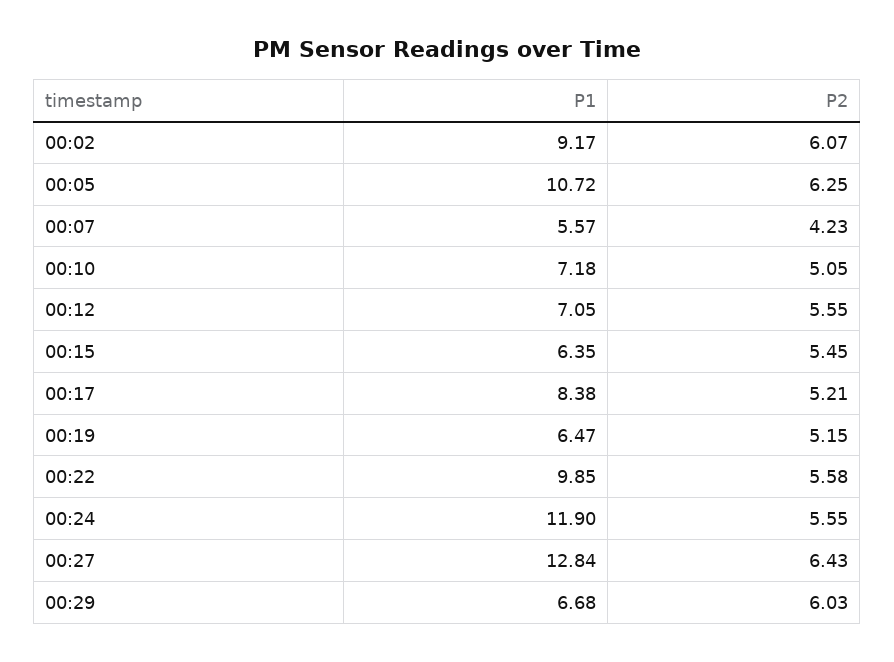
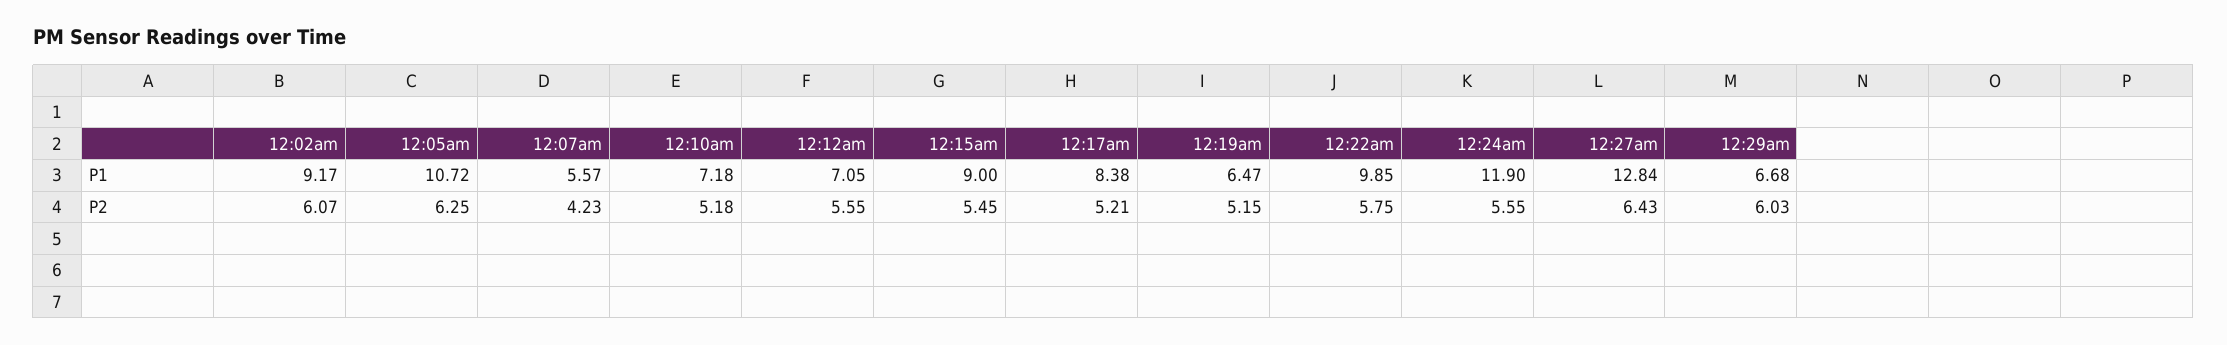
P2, 00:10: 5.05 -> 5.18
P1, 00:15: 6.35 -> 9
P2, 00:22: 5.58 -> 5.75

